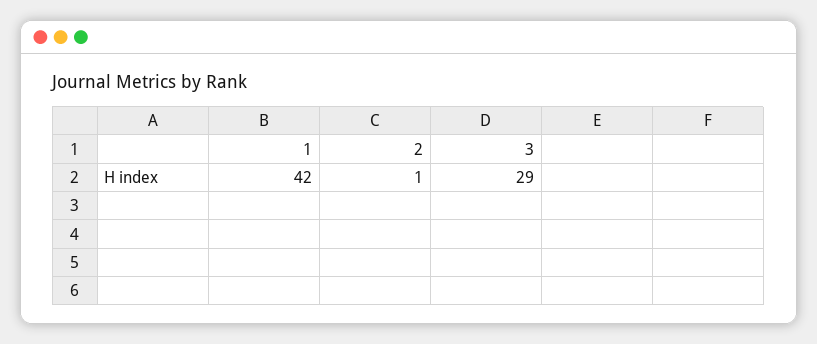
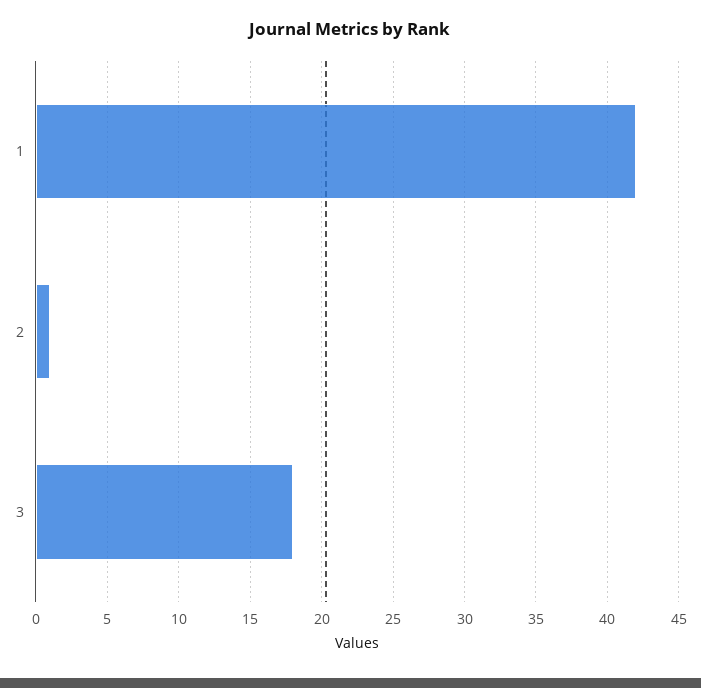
3: 29 -> 18

